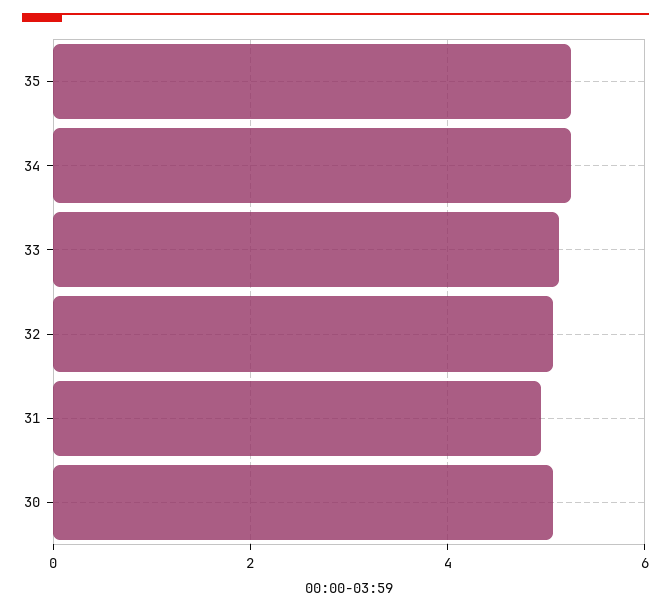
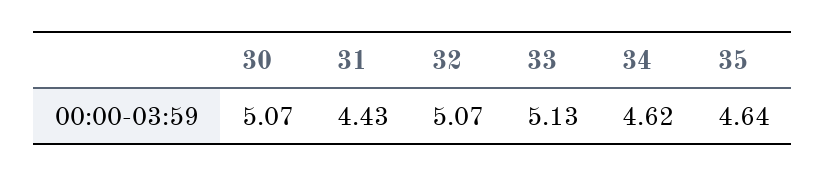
35: 5.2 -> 4.64
34: 5.2 -> 4.62
31: 5 -> 4.43

